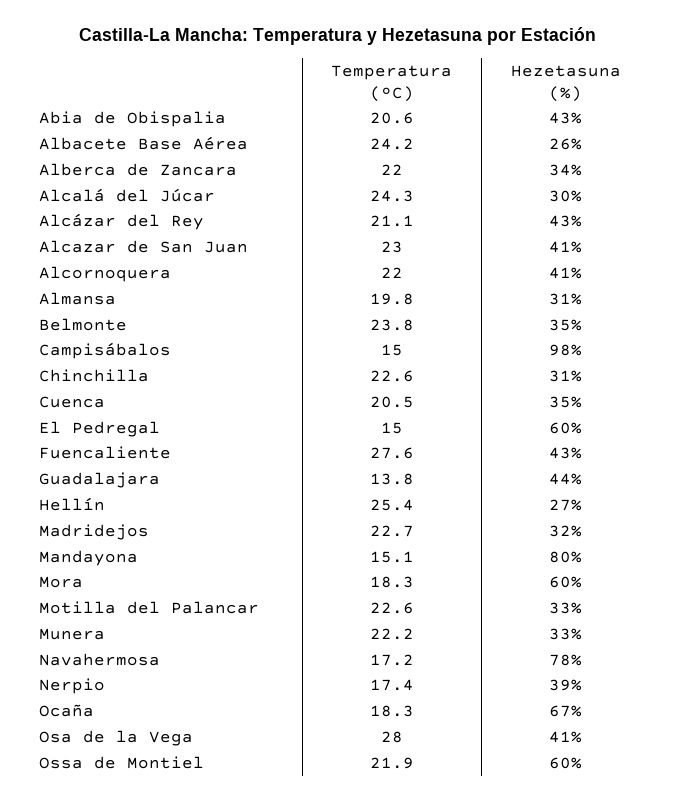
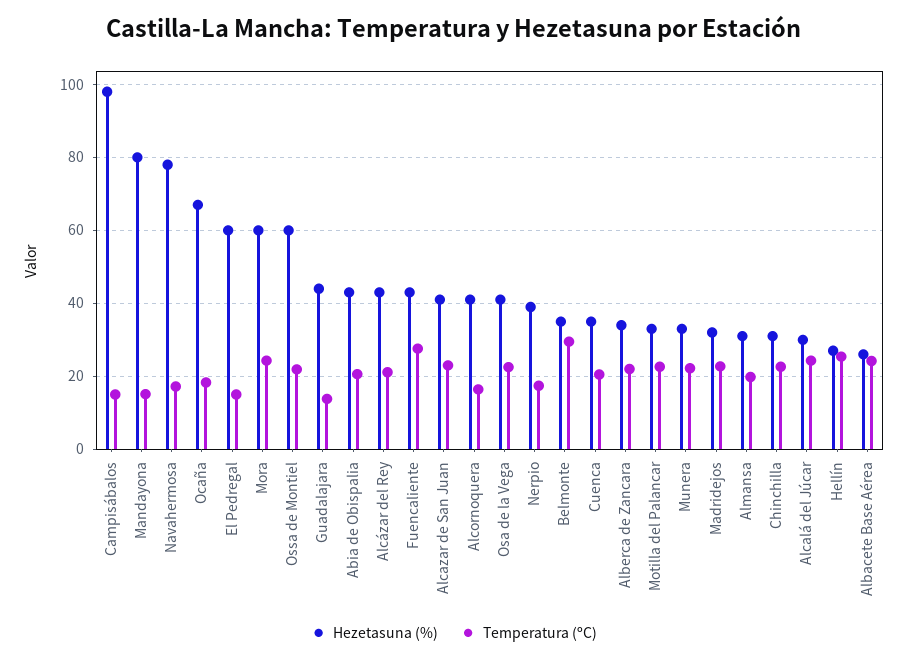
Temperatura (ºC), Alcornoquera: 22 -> 16
Temperatura (ºC), Belmonte: 23.8 -> 30
Temperatura (ºC), Mora: 18.3 -> 24
Temperatura (ºC), Osa de la Vega: 28 -> 22

